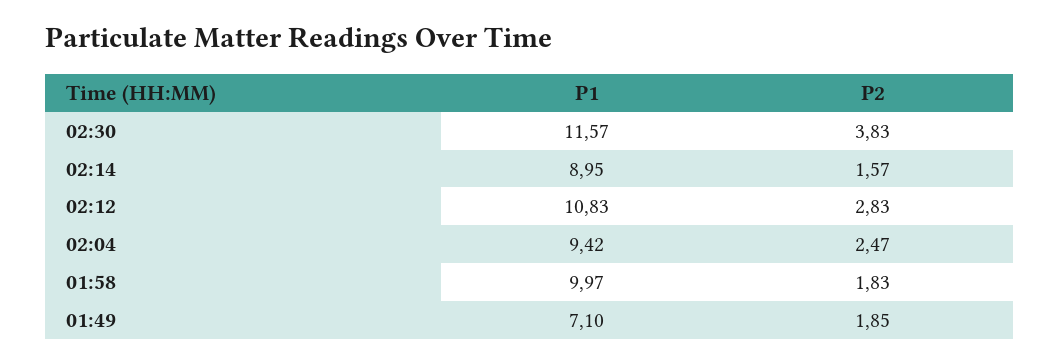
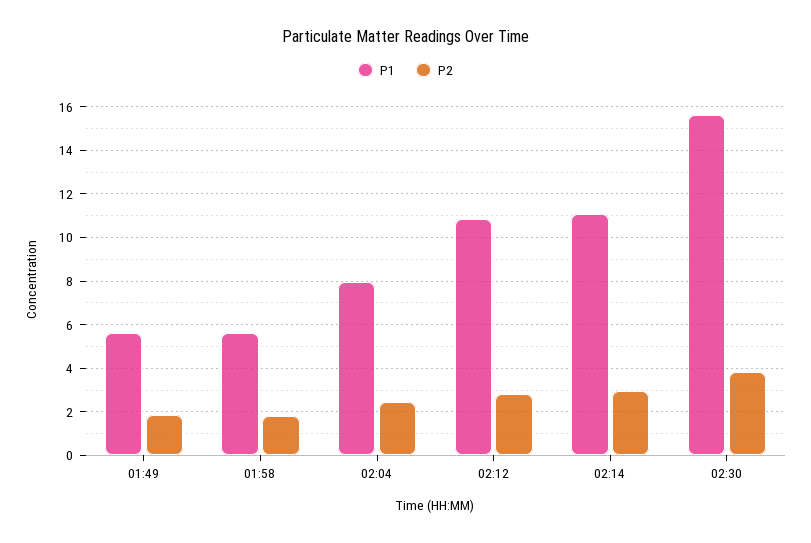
P1, 02:30: 11.57 -> 15.5
P1, 02:14: 8.95 -> 11
P2, 02:14: 1.57 -> 3
P1, 02:04: 9.42 -> 8
P1, 01:58: 9.97 -> 5.5
P1, 01:49: 7.1 -> 5.5

